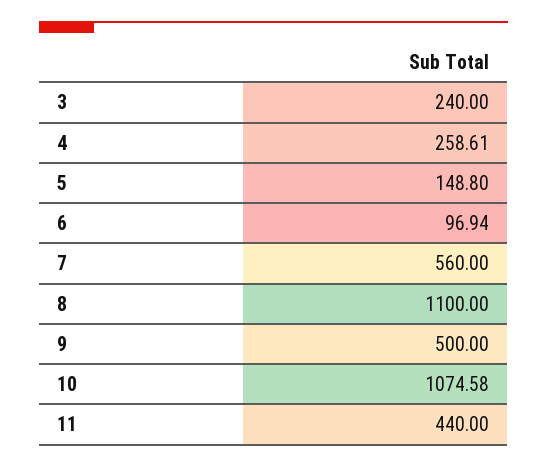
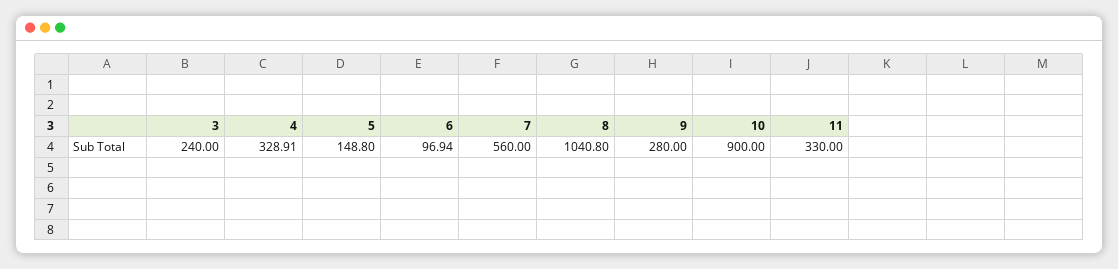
4: 258.61 -> 328.91
8: 1100 -> 1040.8
9: 500 -> 280
10: 1074.58 -> 900
11: 440 -> 330

